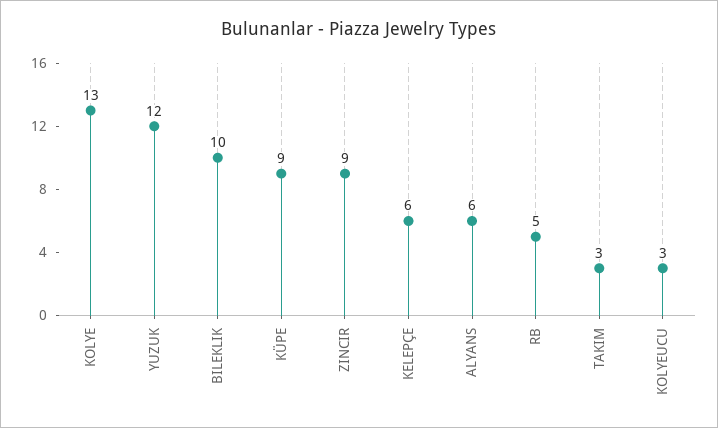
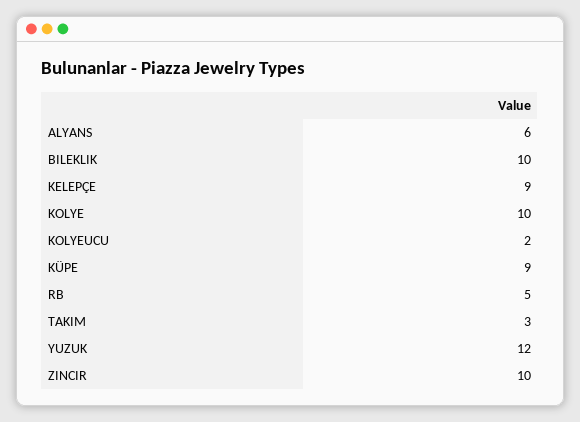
KOLYE: 13 -> 10
ZINCIR: 9 -> 10
KELEPÇE: 6 -> 9
KOLYEUCU: 3 -> 2

